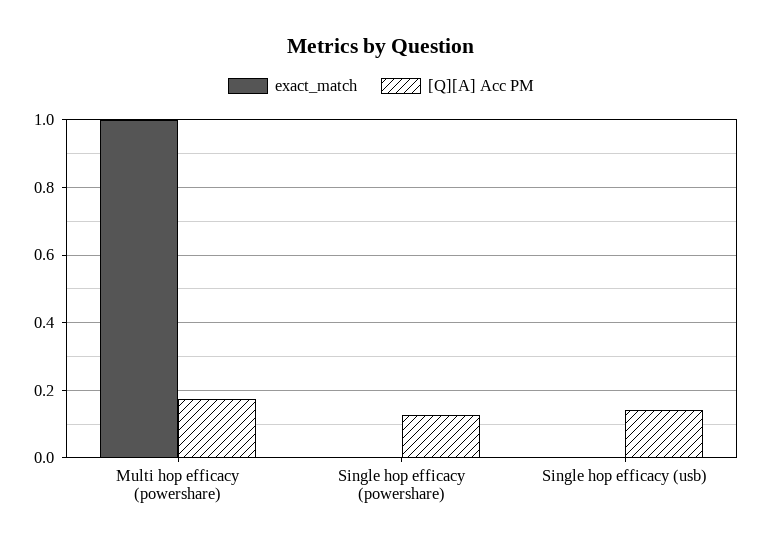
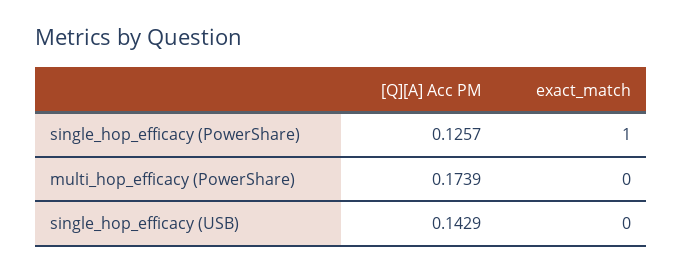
exact_match, Multi hop efficacy (powershare): 1 -> 0
exact_match, Single hop efficacy (powershare): 0 -> 1

